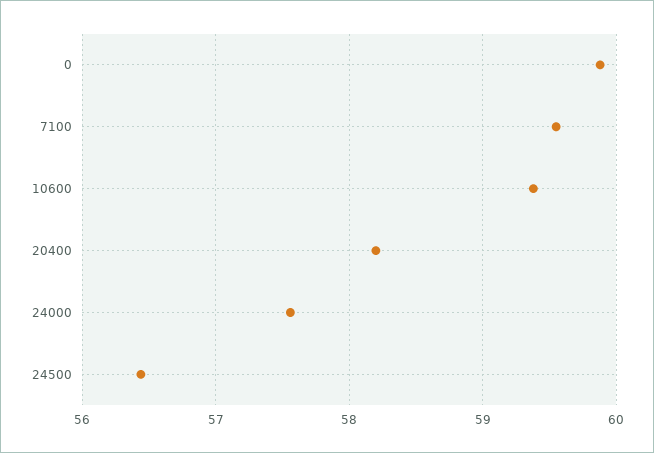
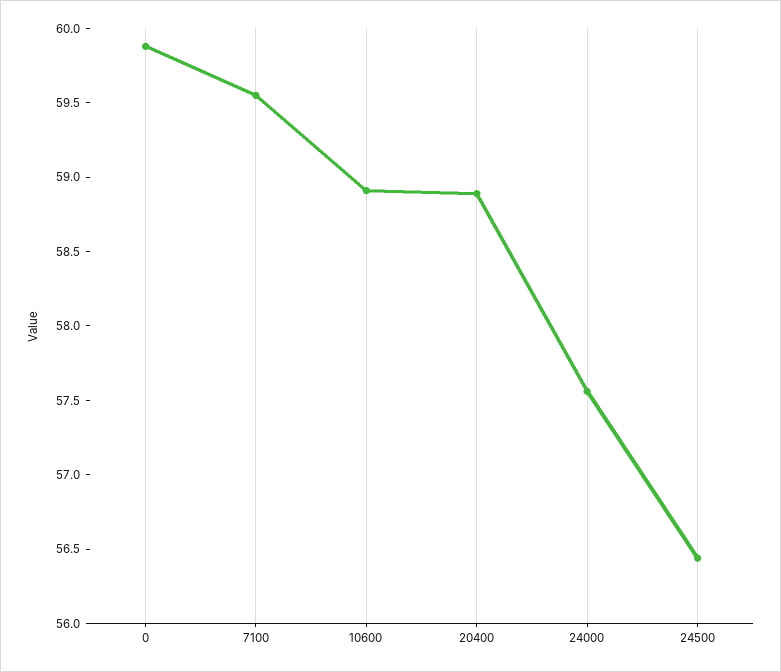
10600: 59.4 -> 58.9
20400: 58.2 -> 58.9

